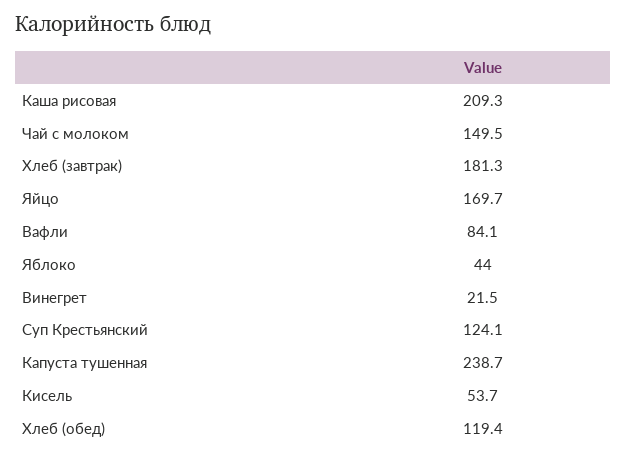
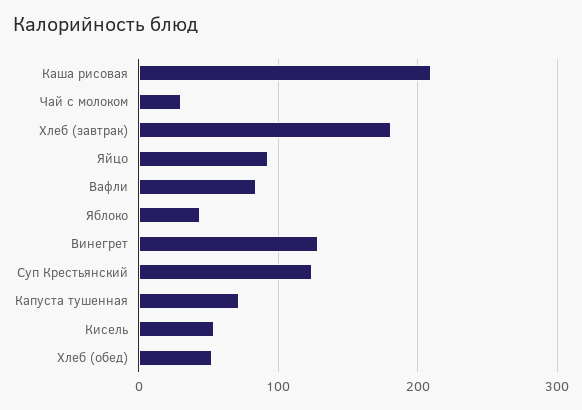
Чай с молоком: 149.5 -> 30
Яйцо: 169.7 -> 90
Винегрет: 21.5 -> 130
Капуста тушенная: 238.7 -> 70
Хлеб (обед): 119.4 -> 50

